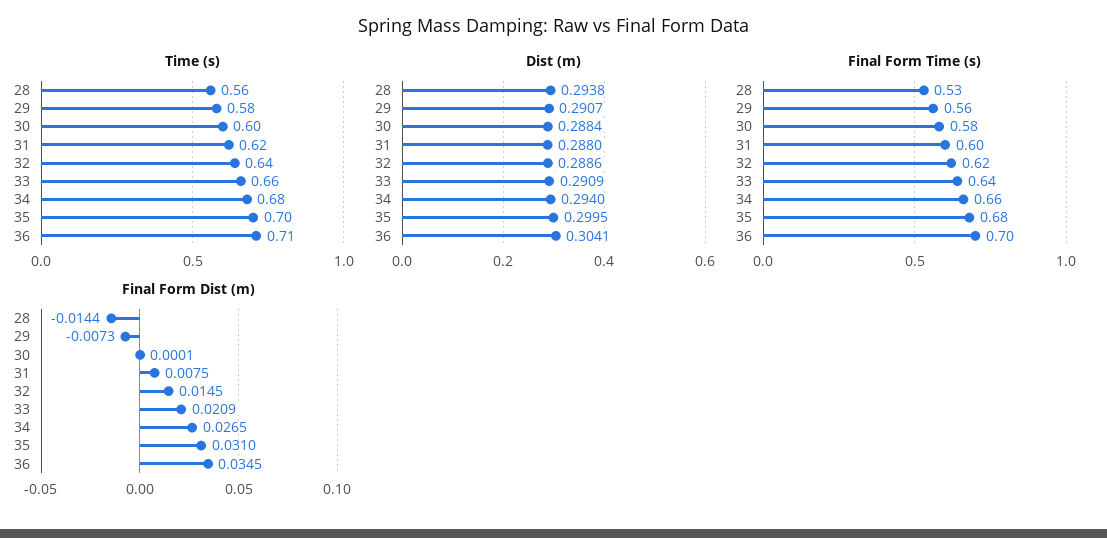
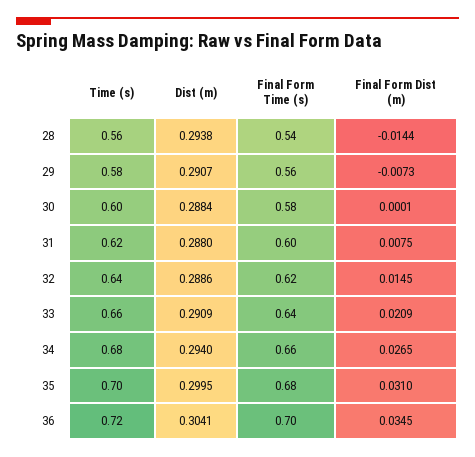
Time (s), 36: 0.71 -> 0.72
Final Form Time (s), 28: 0.53 -> 0.54

